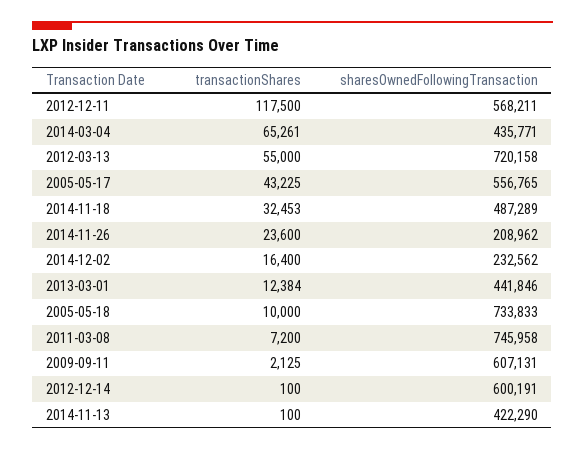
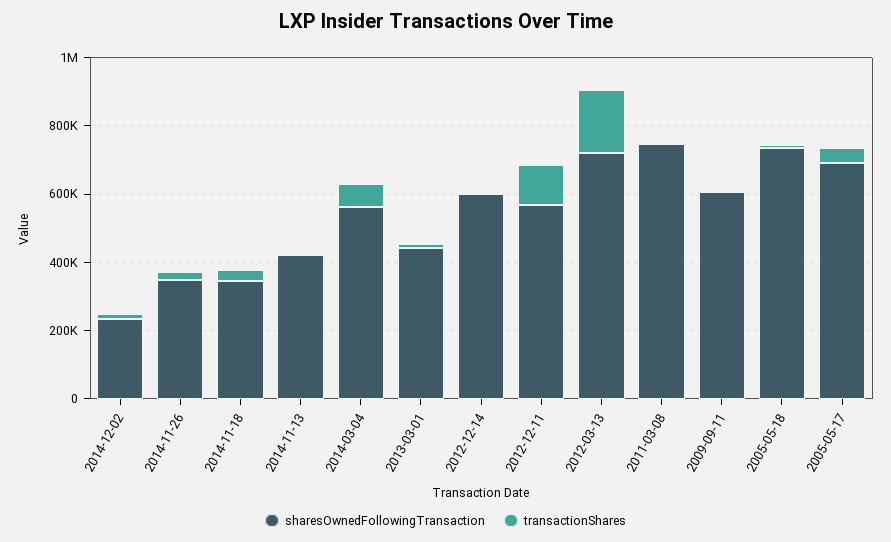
sharesOwnedFollowingTransaction, 2014-03-04: 435771 -> 550000
transactionShares, 2012-03-13: 55000 -> 200000
sharesOwnedFollowingTransaction, 2005-05-17: 556765 -> 700000
sharesOwnedFollowingTransaction, 2014-11-18: 487289 -> 350000
sharesOwnedFollowingTransaction, 2014-11-26: 208962 -> 350000

